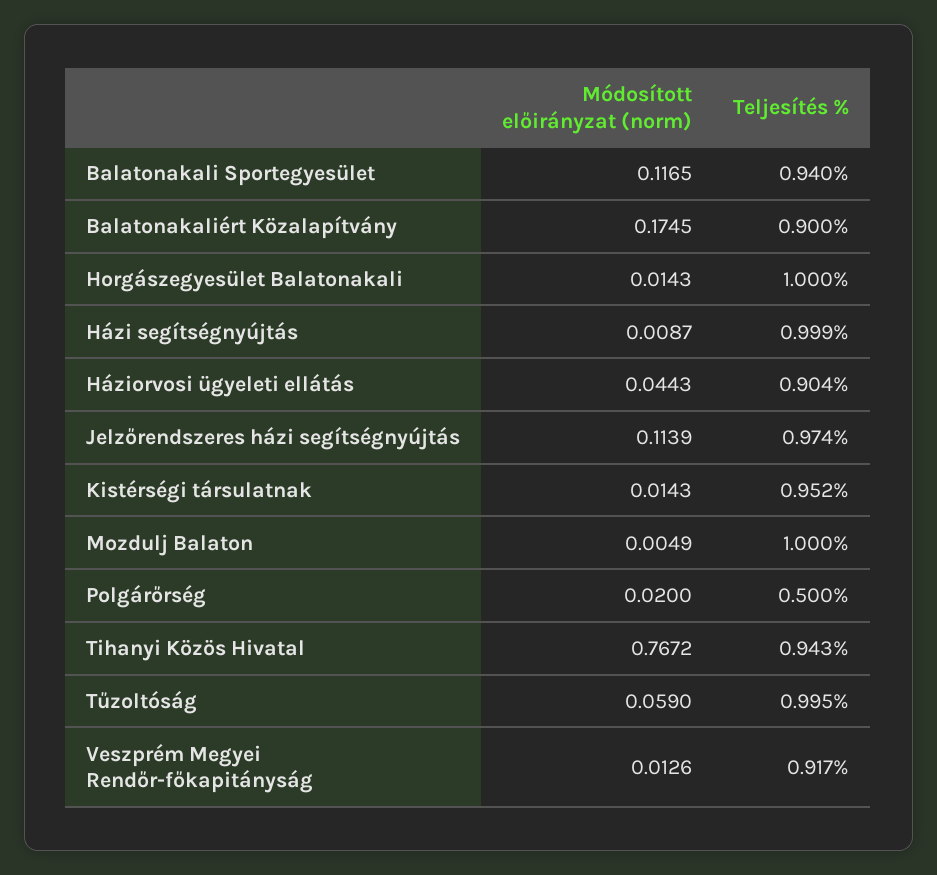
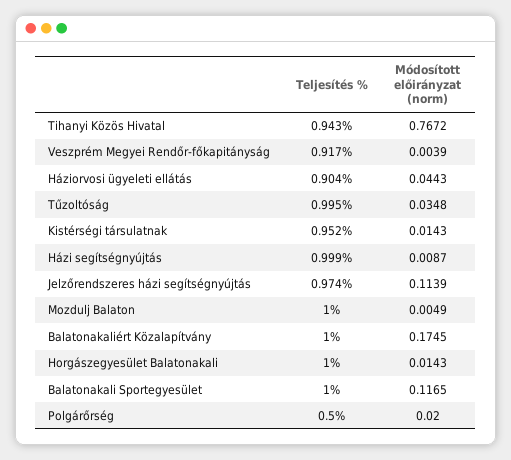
Teljesítés %, Balatonakali Sportegyesület: 0.94 -> 1
Teljesítés %, Balatonakaliért Közalapítvány: 0.9 -> 1
Módosított előirányzat (norm), Tűzoltóság: 0.059 -> 0.0348
Módosított előirányzat (norm), Veszprém Megyei Rendőr-főkapitányság: 0.0126 -> 0.0039

